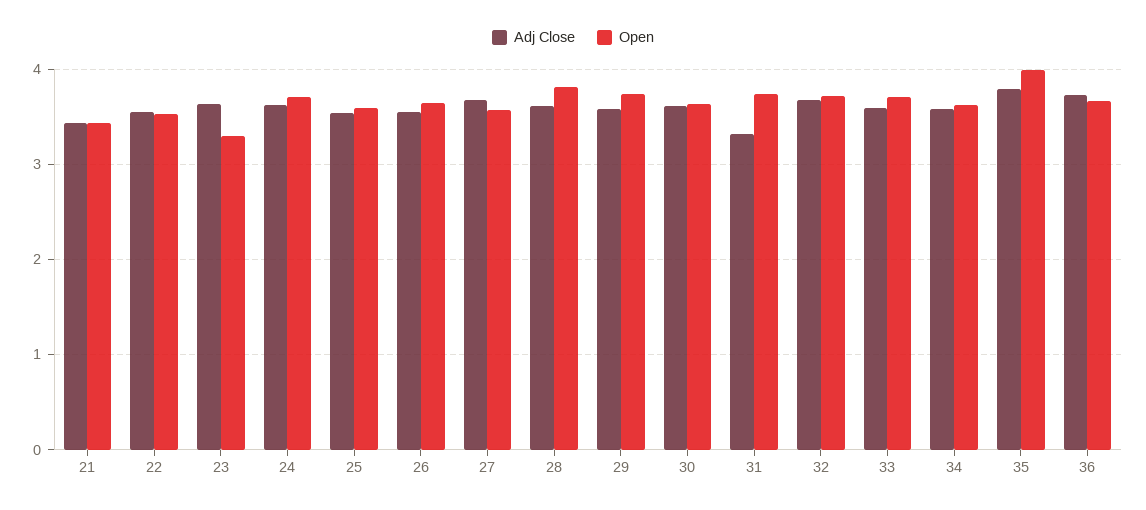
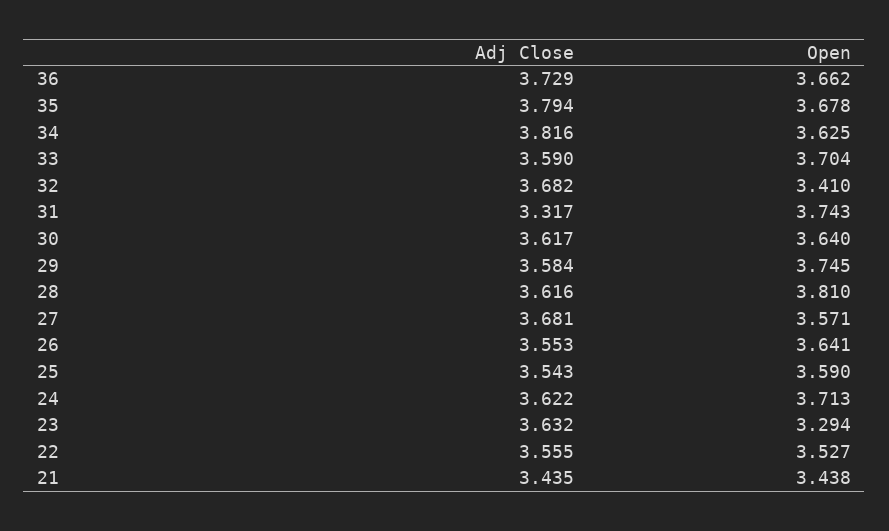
Open, 32: 3.7 -> 3.41
Adj Close, 34: 3.6 -> 3.816
Open, 35: 4 -> 3.678

